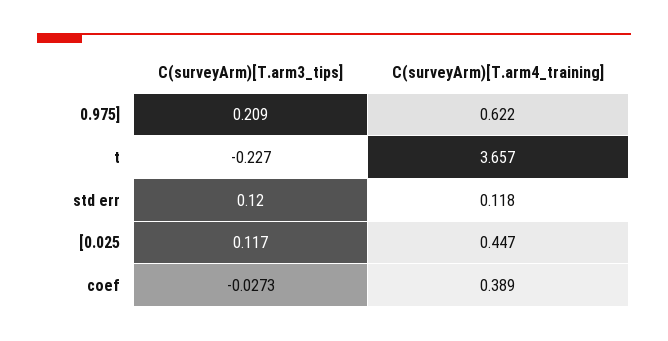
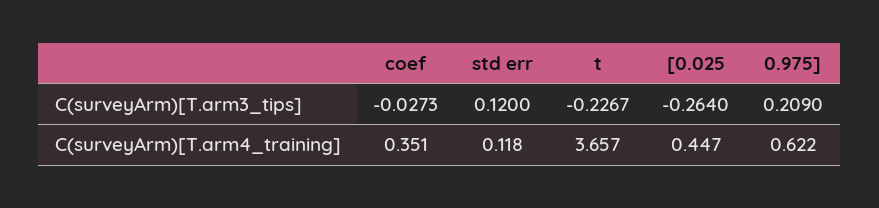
C(surveyArm)[T.arm3_tips], t: -0.227 -> -0.2267
C(surveyArm)[T.arm3_tips], [0.025: 0.117 -> -0.264
C(surveyArm)[T.arm4_training], coef: 0.389 -> 0.351

